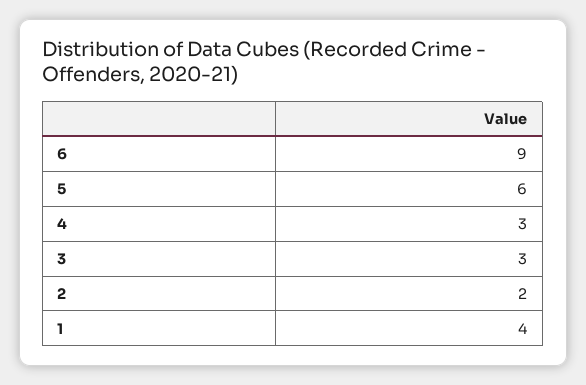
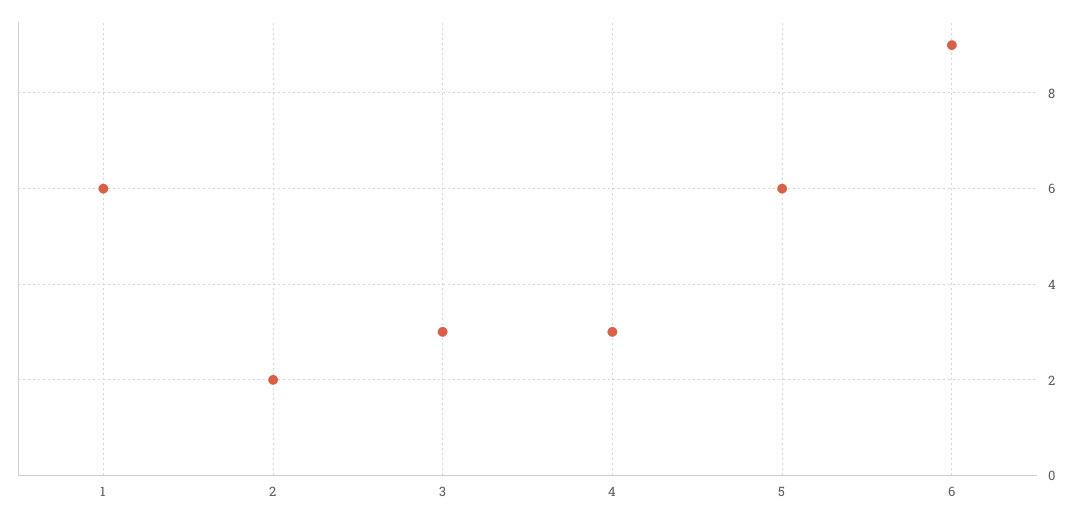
1: 4 -> 6

